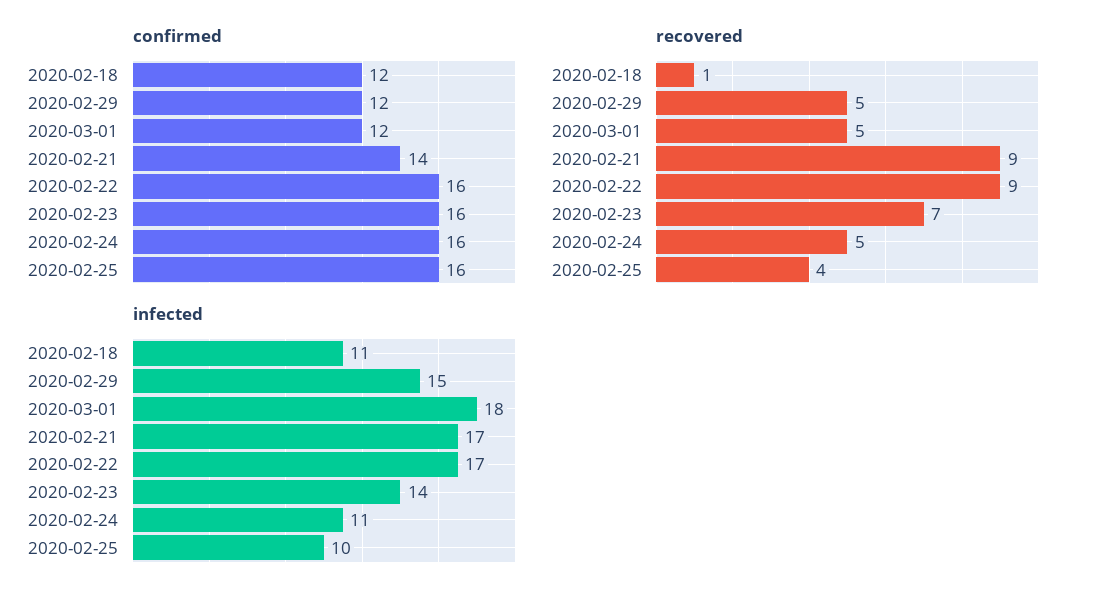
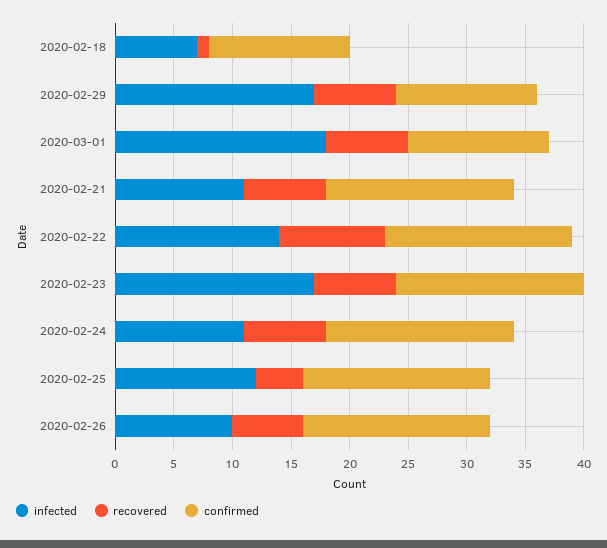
confirmed, 2020-02-21: 14 -> 16
recovered, 2020-02-29: 5 -> 7
recovered, 2020-03-01: 5 -> 7
recovered, 2020-02-21: 9 -> 7
recovered, 2020-02-24: 5 -> 7
infected, 2020-02-18: 11 -> 7
infected, 2020-02-29: 15 -> 17
infected, 2020-02-21: 17 -> 11
infected, 2020-02-22: 17 -> 14
infected, 2020-02-23: 14 -> 17
infected, 2020-02-25: 10 -> 12
infected, 2020-02-26: none -> 10
recovered, 2020-02-26: none -> 6
confirmed, 2020-02-26: none -> 16

